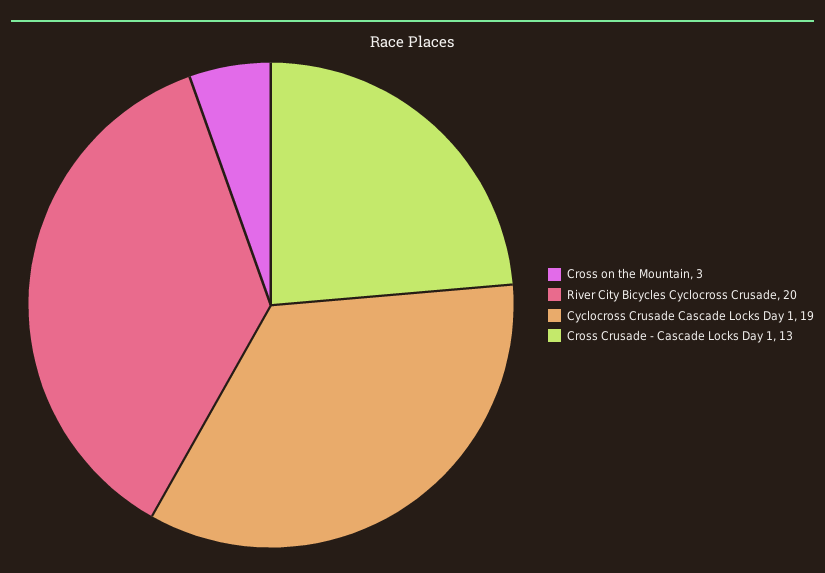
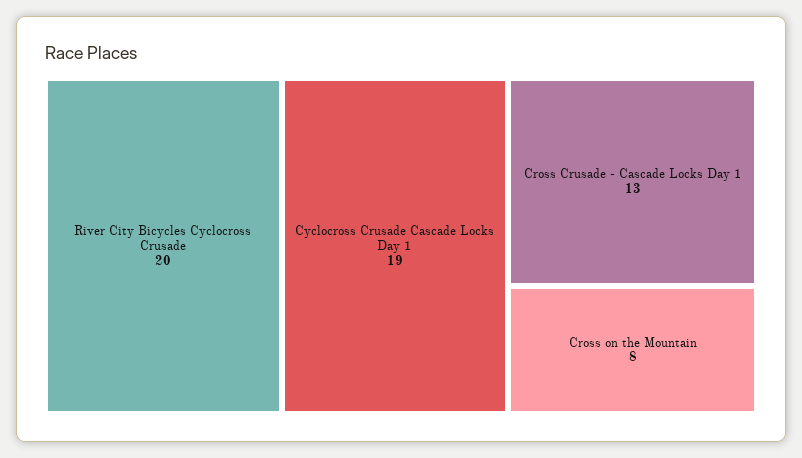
Cross on the Mountain: 3 -> 8

